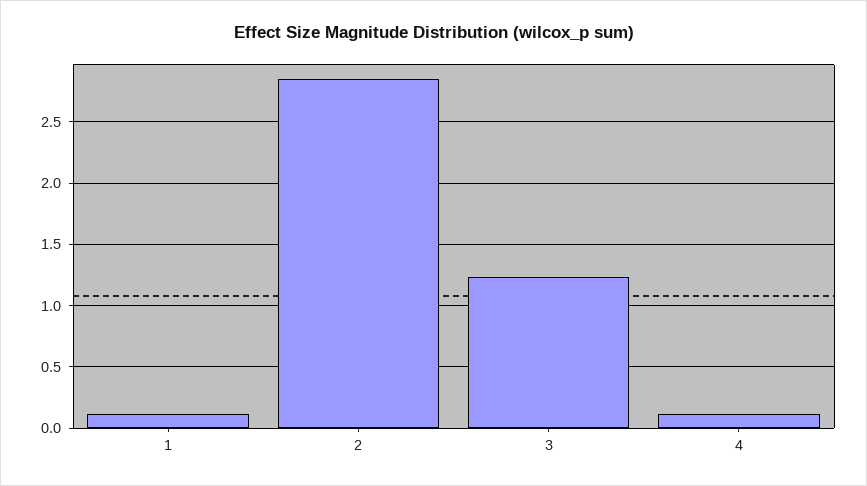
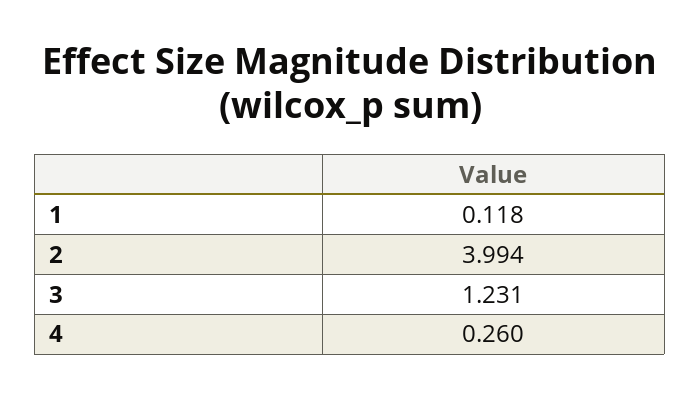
2: 2.85 -> 3.994
4: 0.1 -> 0.26

